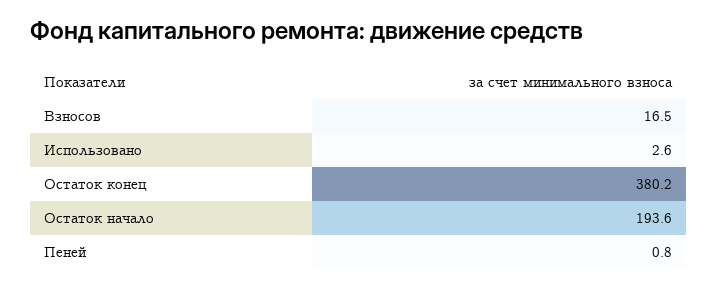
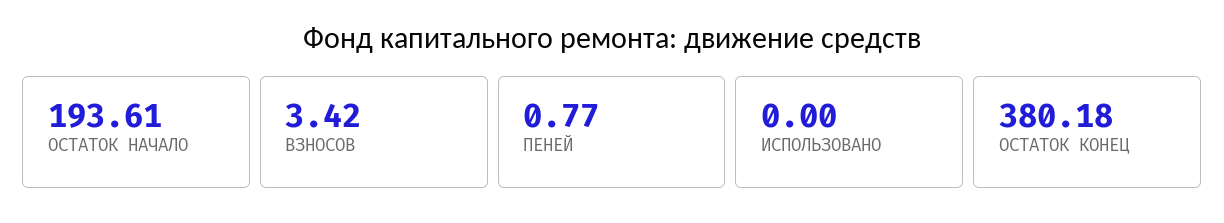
Взносов: 16.5 -> 3.42
Использовано: 2.6 -> 0

